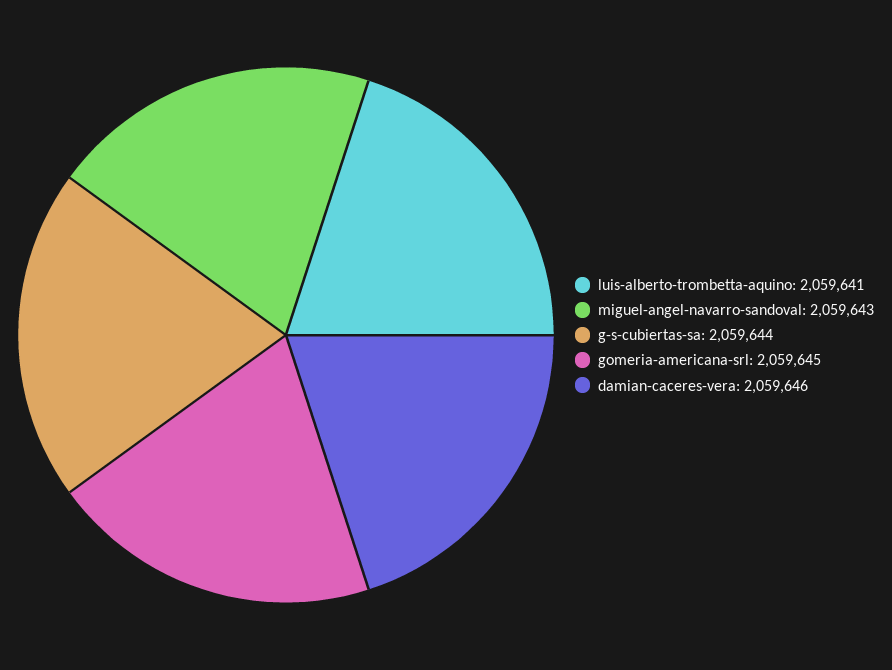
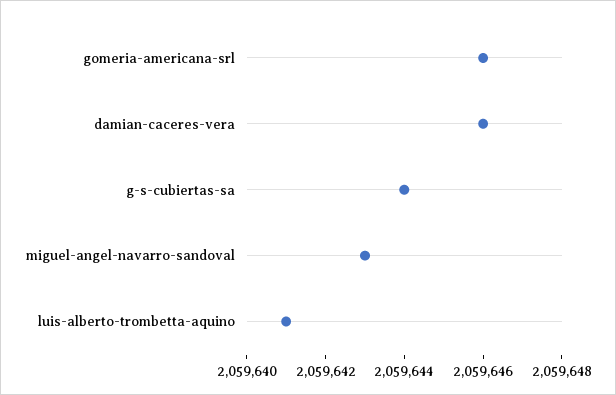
gomeria-americana-srl: 2059645 -> 2059646

